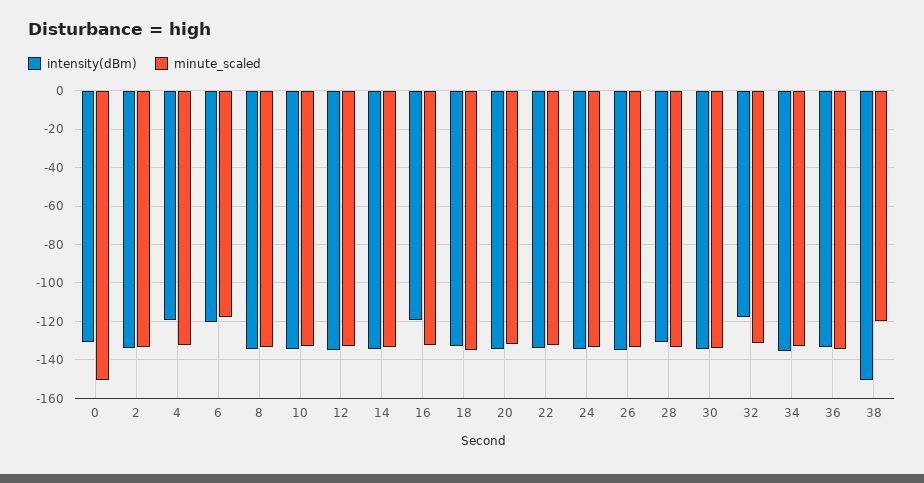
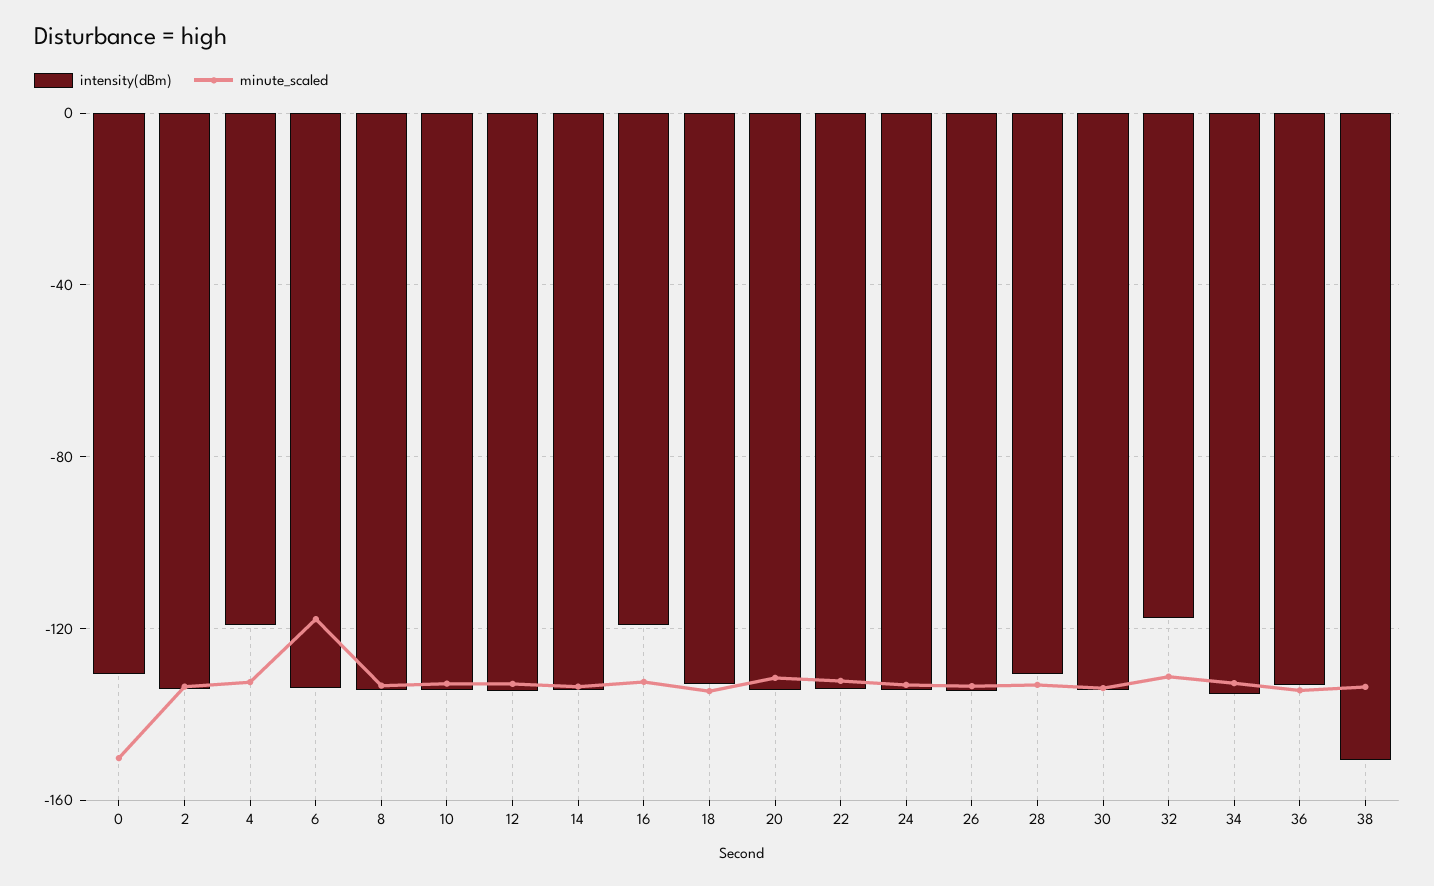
intensity(dBm), 6: -120 -> -135
minute_scaled, 38: -120 -> -135

